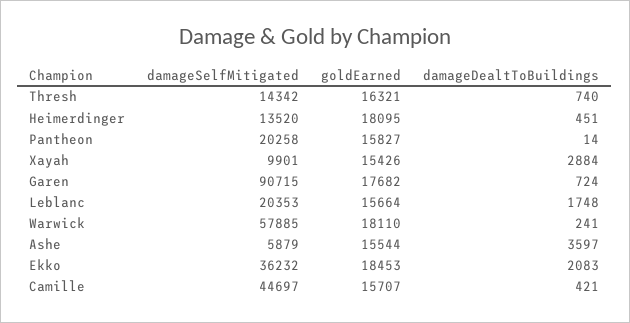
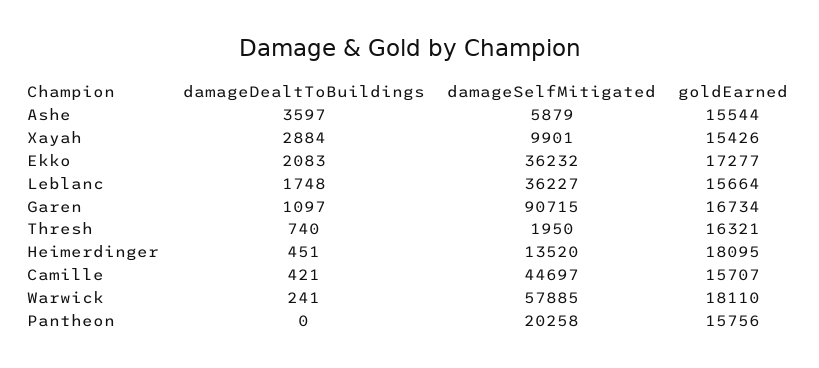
damageSelfMitigated, Thresh: 14342 -> 1950
goldEarned, Pantheon: 15827 -> 15756
damageDealtToBuildings, Pantheon: 14 -> 0
goldEarned, Garen: 17682 -> 16734
damageDealtToBuildings, Garen: 724 -> 1097
damageSelfMitigated, Leblanc: 20353 -> 36227
goldEarned, Ekko: 18453 -> 17277

